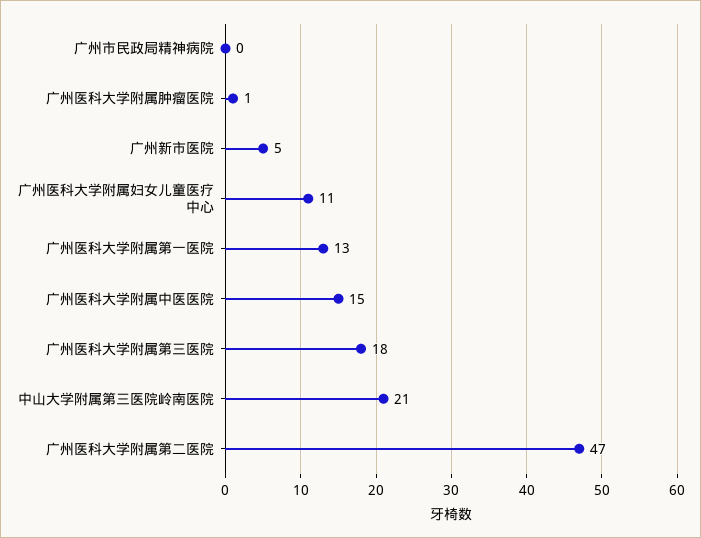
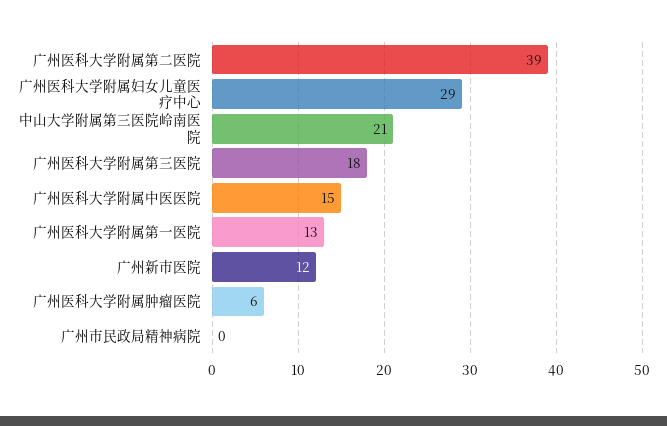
广州医科大学附属肿瘤医院: 1 -> 6
广州新市医院: 5 -> 12
广州医科大学附属妇女儿童医疗中心: 11 -> 29
广州医科大学附属第二医院: 47 -> 39

